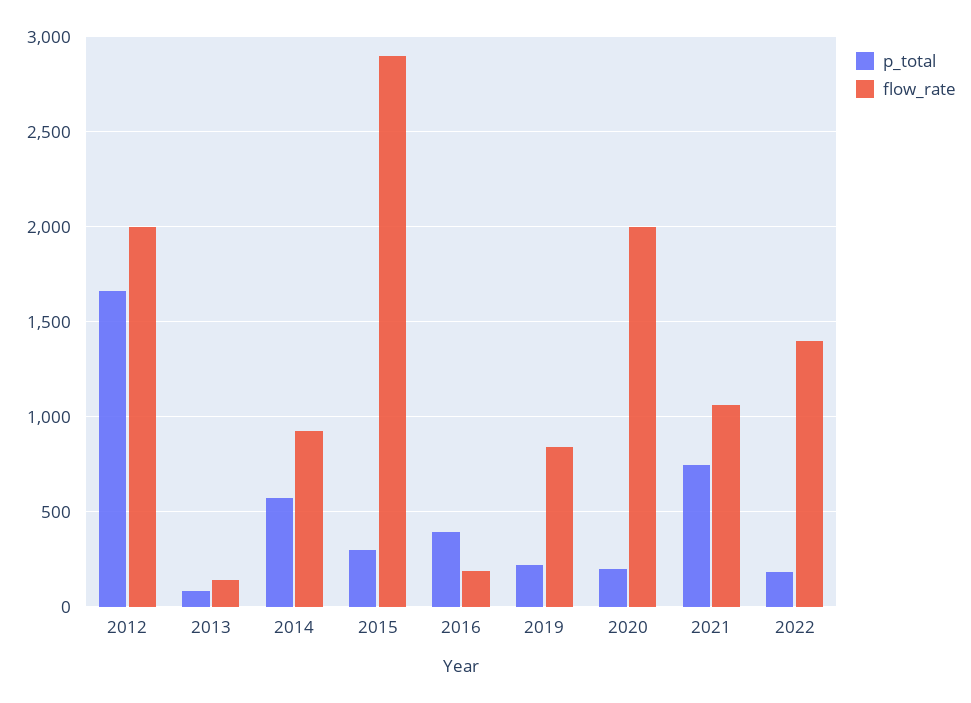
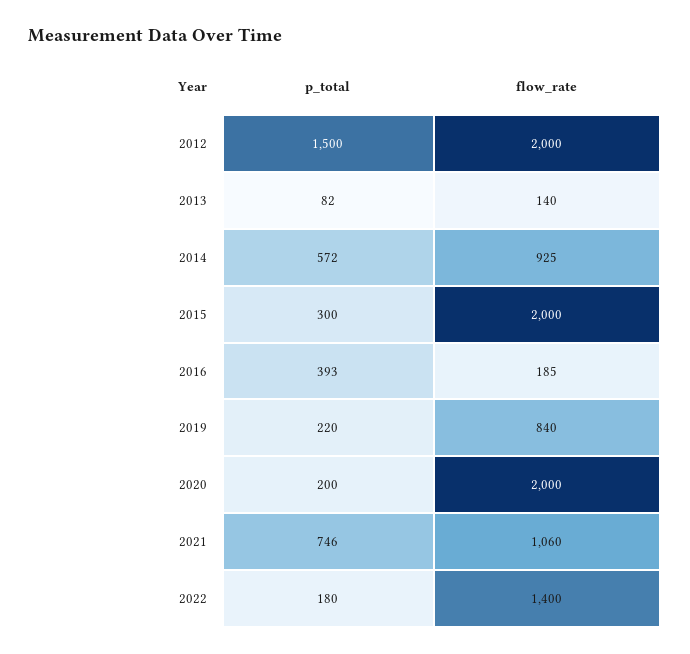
p_total, 2012: 1650 -> 1500
flow_rate, 2015: 2900 -> 2000

